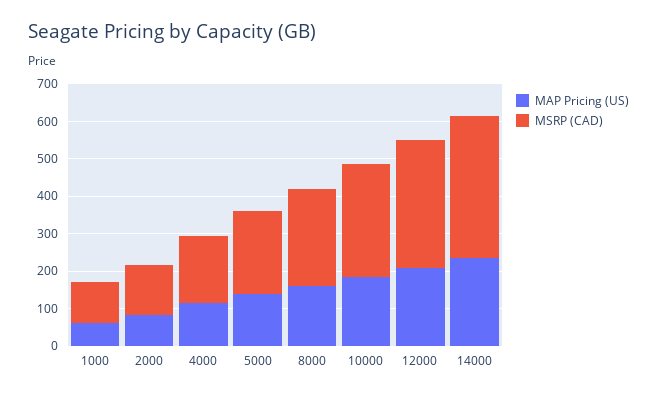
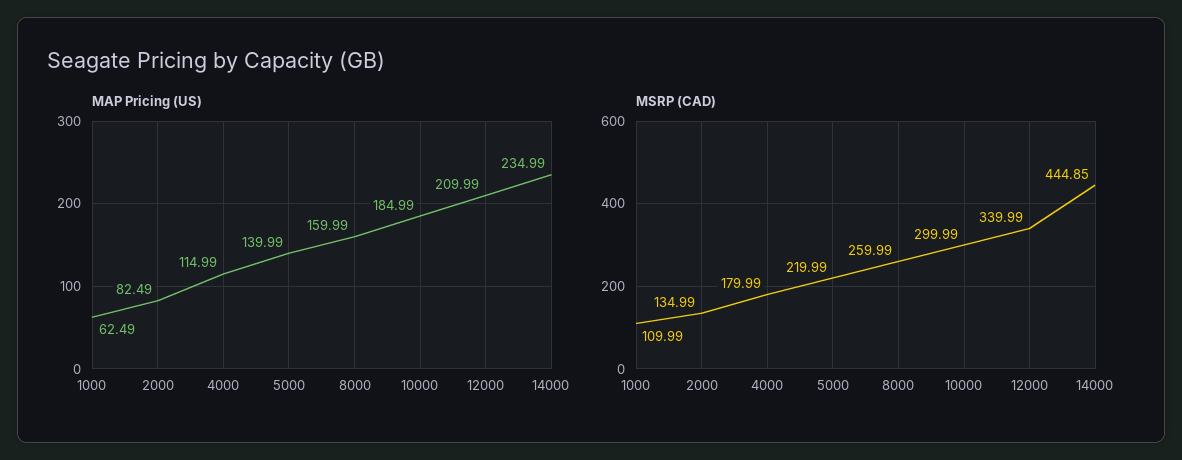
MSRP (CAD), 14000: 375 -> 444.85

